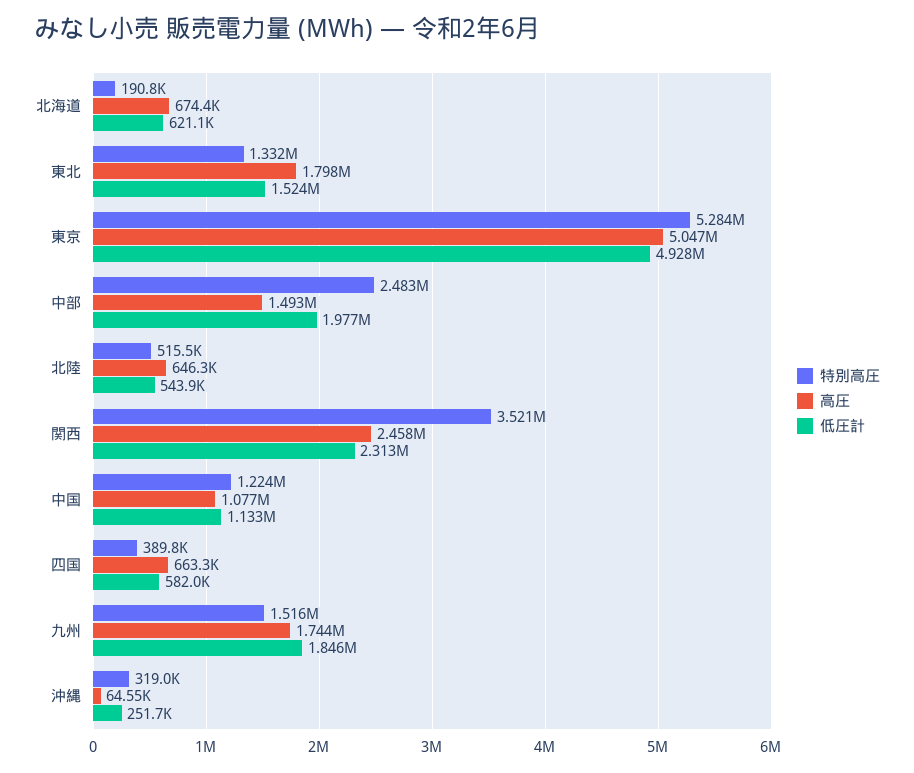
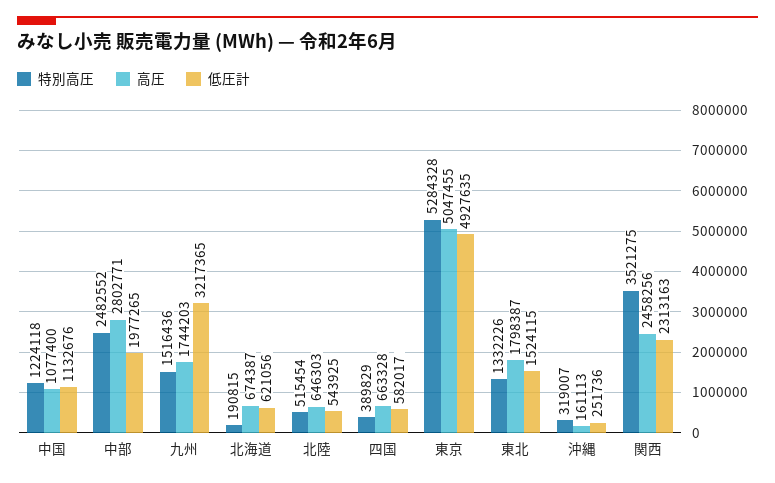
高圧, 中部: 1493000 -> 2802771
低圧計, 九州: 1846000 -> 3217365
高圧, 沖縄: 64550 -> 161113

